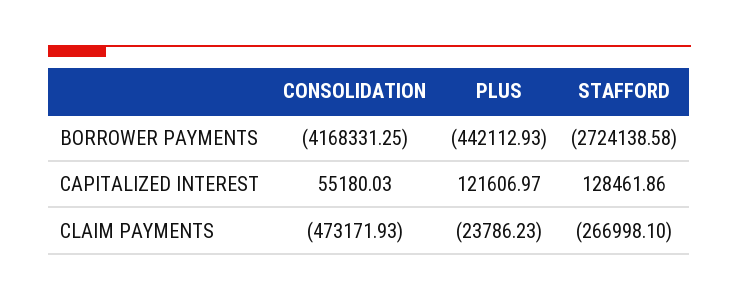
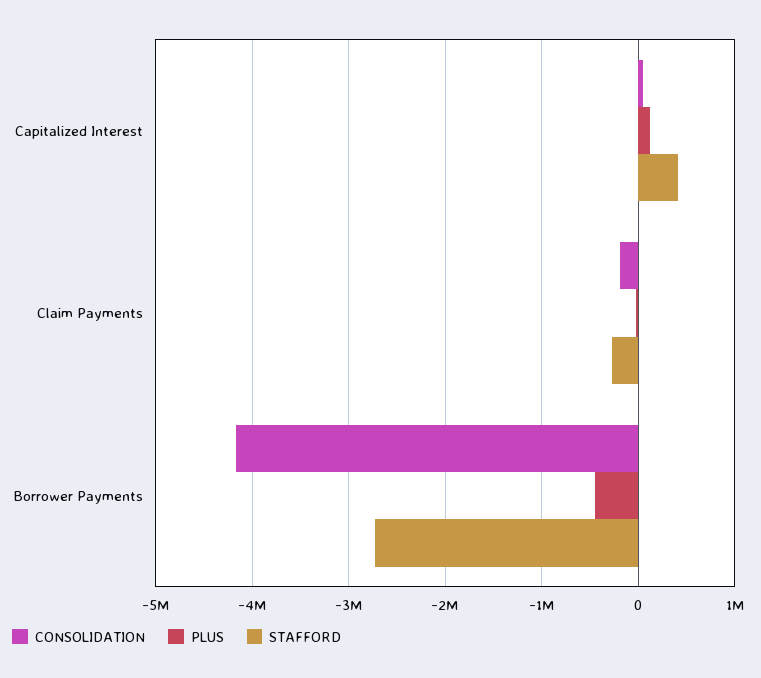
STAFFORD, CAPITALIZED INTEREST: 128461.86 -> 400000
CONSOLIDATION, CLAIM PAYMENTS: -473171.93 -> -200000

